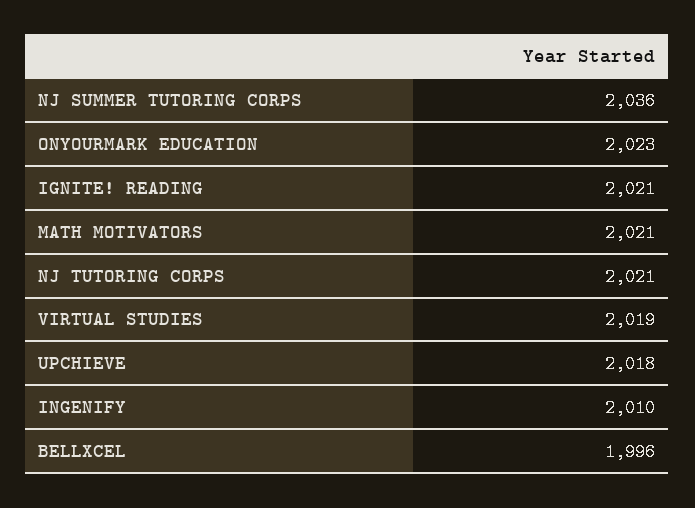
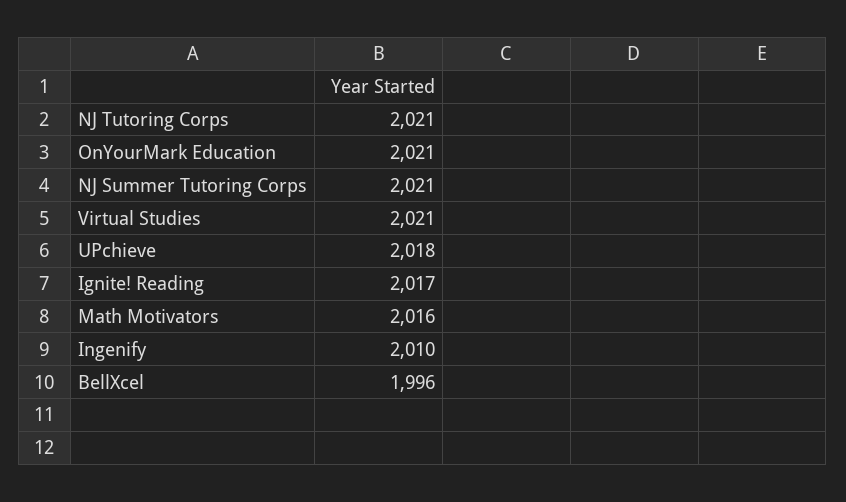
NJ SUMMER TUTORING CORPS: 2036 -> 2021
ONYOURMARK EDUCATION: 2023 -> 2021
IGNITE! READING: 2021 -> 2017
MATH MOTIVATORS: 2021 -> 2016
VIRTUAL STUDIES: 2019 -> 2021

